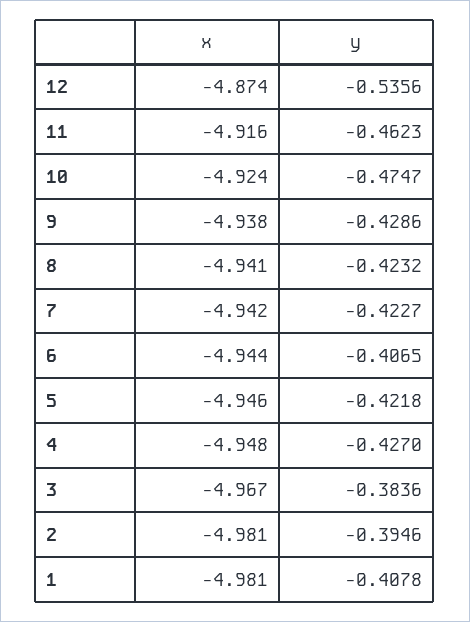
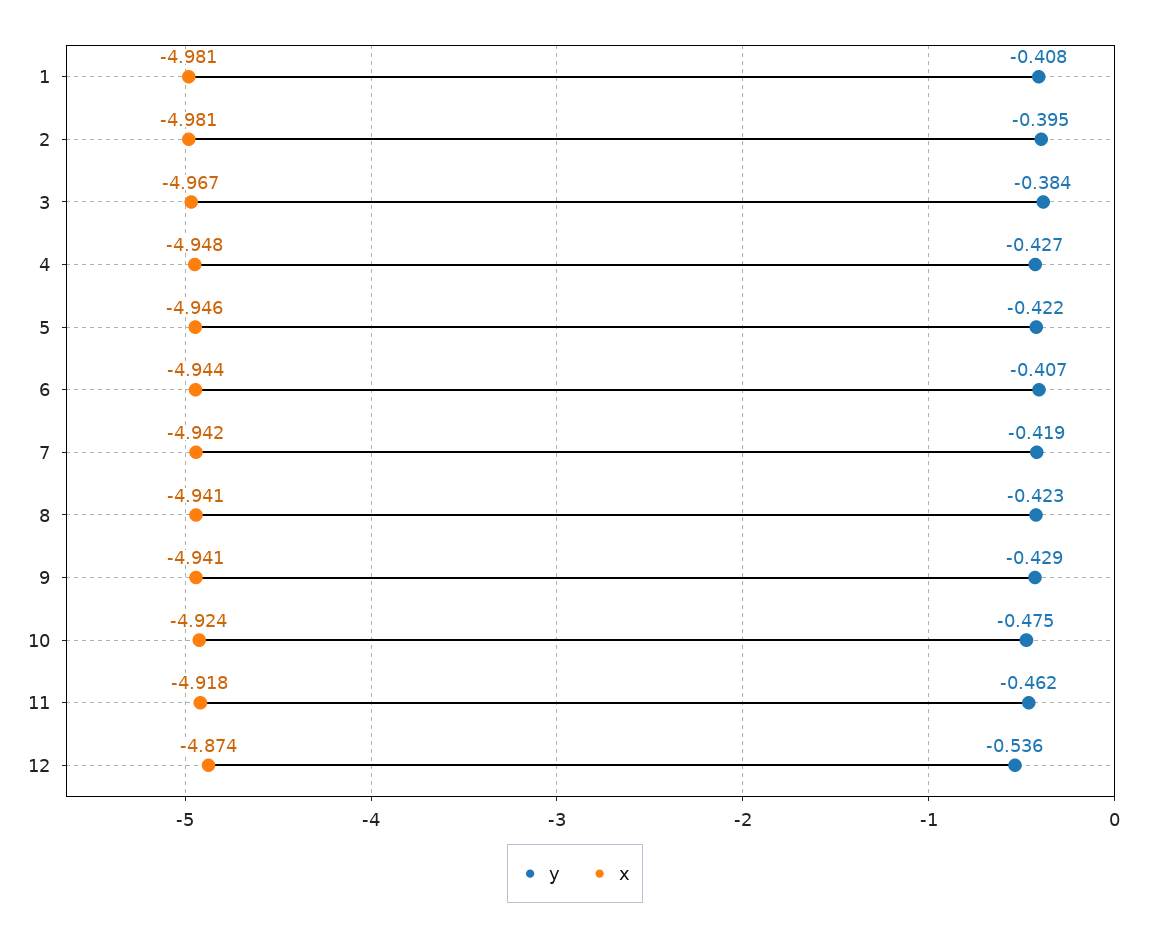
x, 11: -4.916 -> -4.918
x, 9: -4.938 -> -4.941
y, 7: -0.4227 -> -0.419

